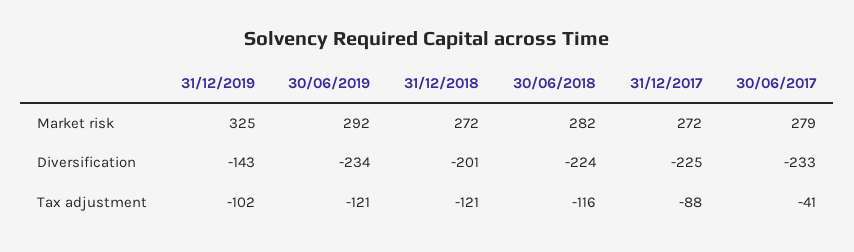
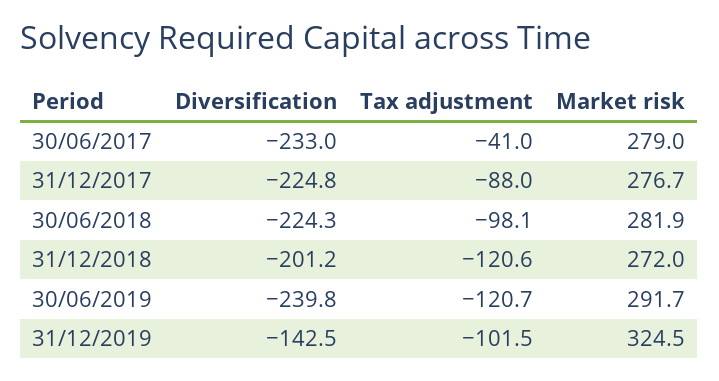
31/12/2017, Market risk: 272 -> 276.7
30/06/2019, Diversification: -234 -> -239.8
30/06/2018, Tax adjustment: -116 -> -98.1

